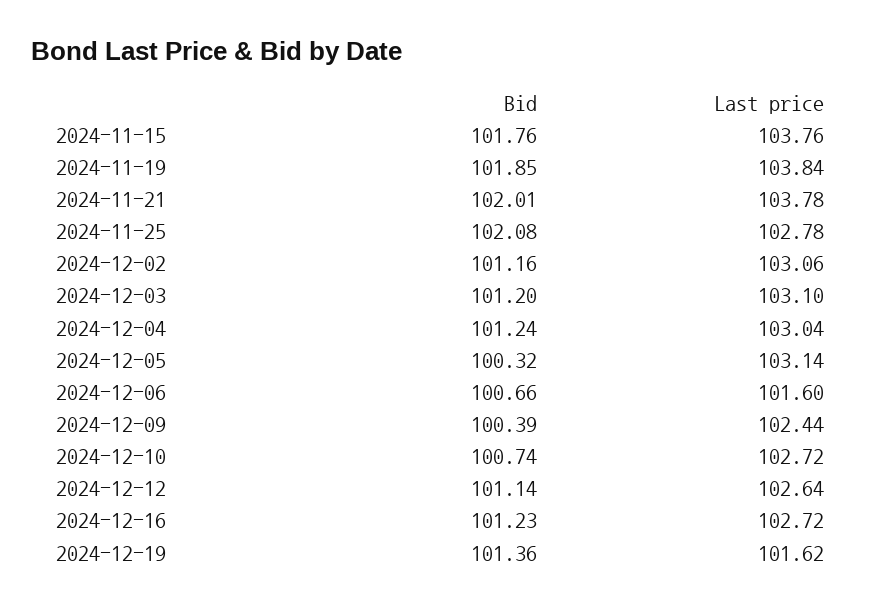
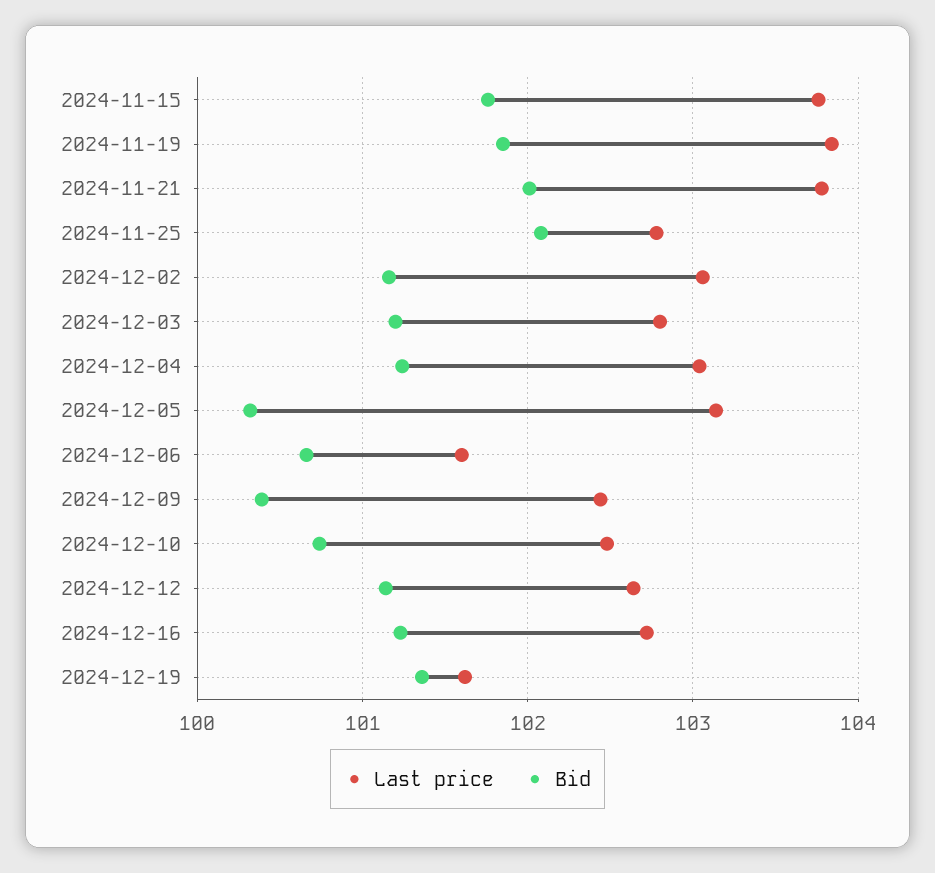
Last price, 2024-12-03: 103.1 -> 102.8
Last price, 2024-12-10: 102.72 -> 102.5

